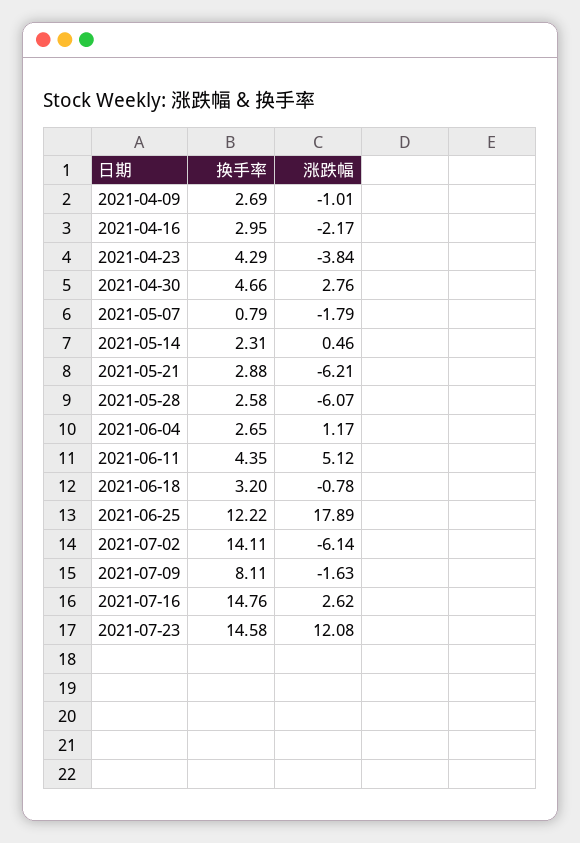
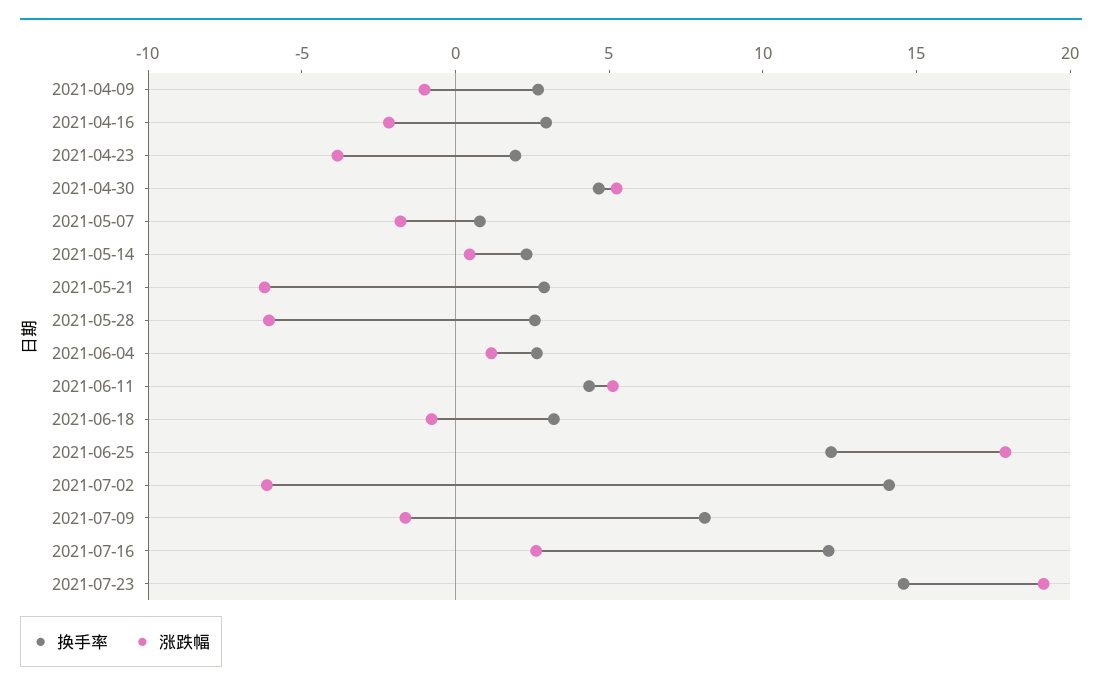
换手率, 2021-04-23: 4.29 -> 2
涨跌幅, 2021-04-30: 2.76 -> 5
换手率, 2021-07-16: 14.76 -> 12
涨跌幅, 2021-07-23: 12.08 -> 19

